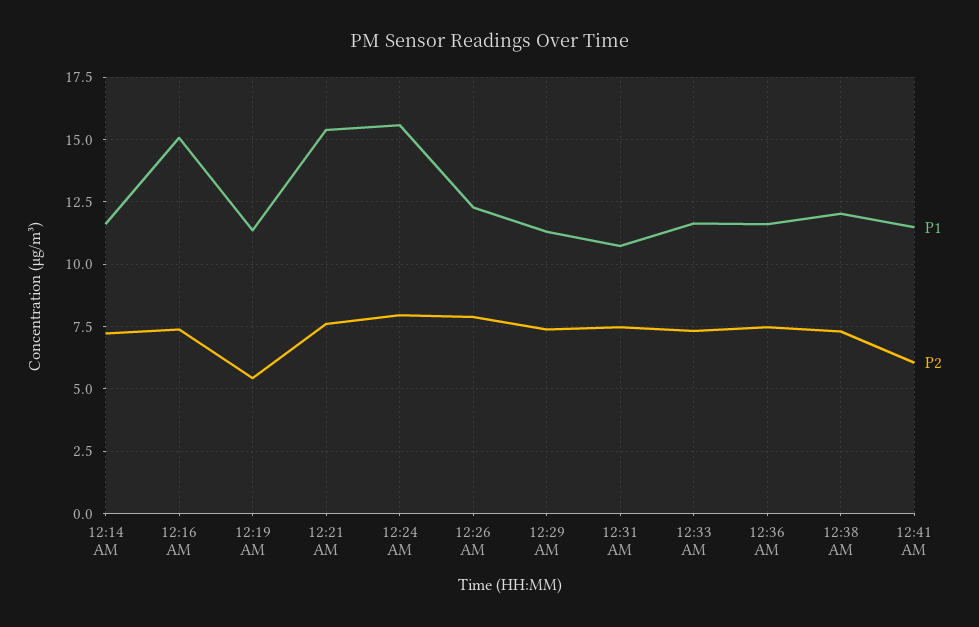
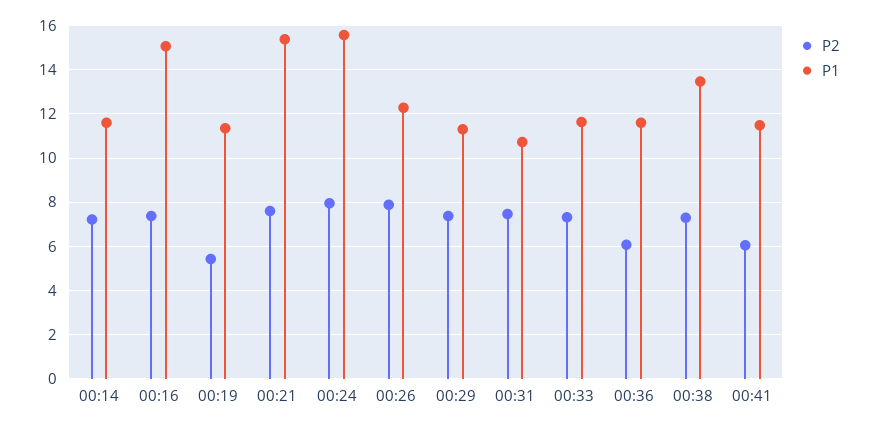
P2, 12:36 AM: 7.5 -> 6
P1, 12:38 AM: 12 -> 13.5

